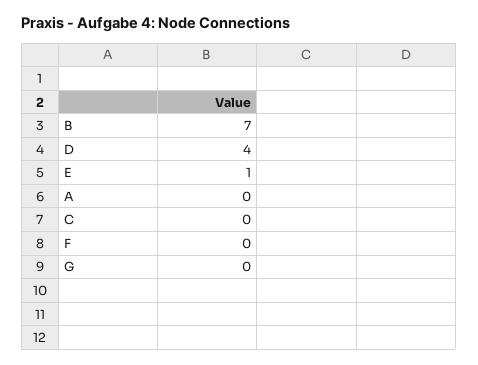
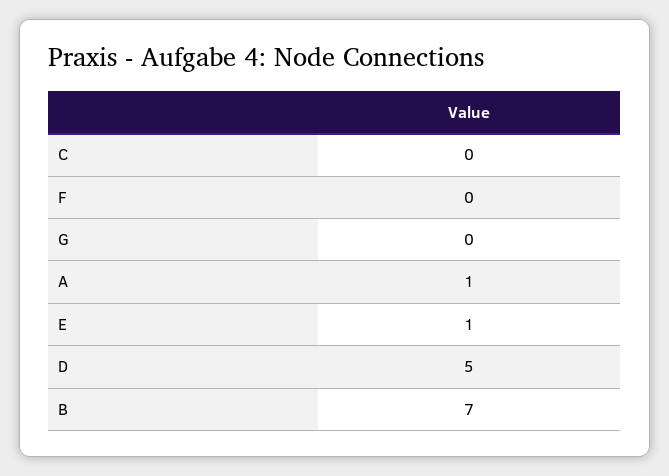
D: 4 -> 5
A: 0 -> 1

